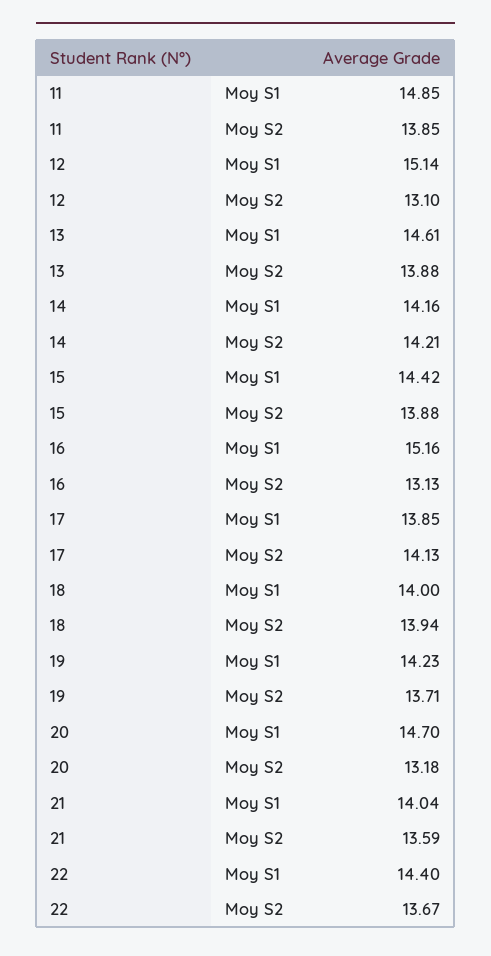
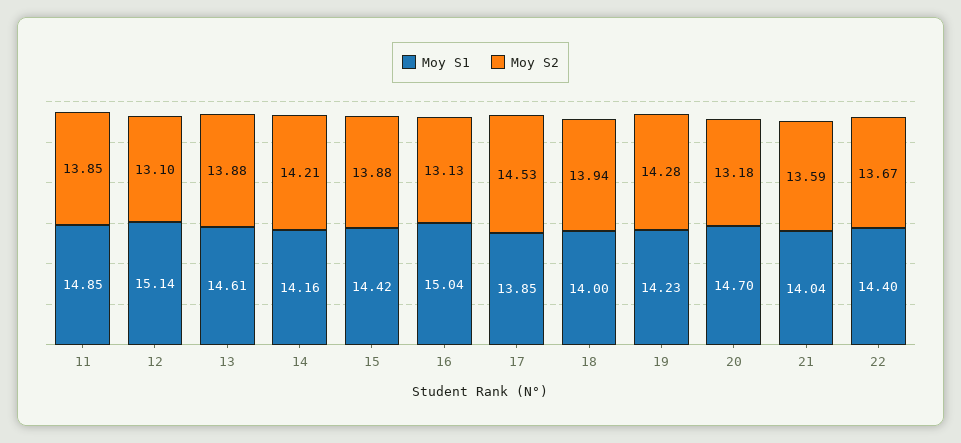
Moy S1, 16: 15.16 -> 15.04
Moy S2, 17: 14.13 -> 14.53
Moy S2, 19: 13.71 -> 14.28

